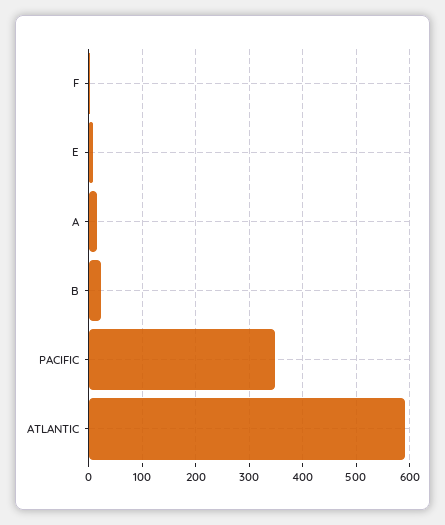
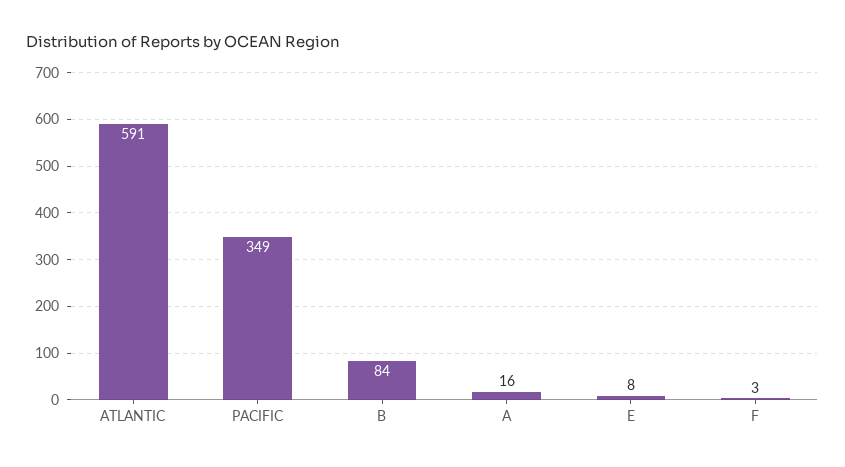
B: 20 -> 84

